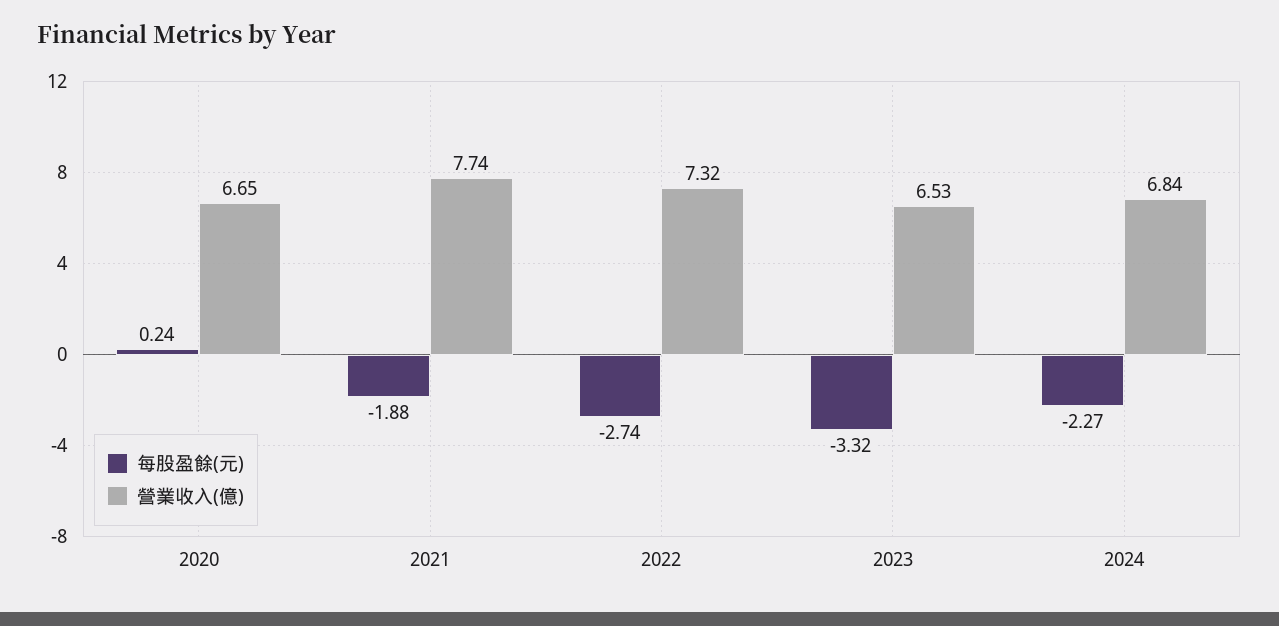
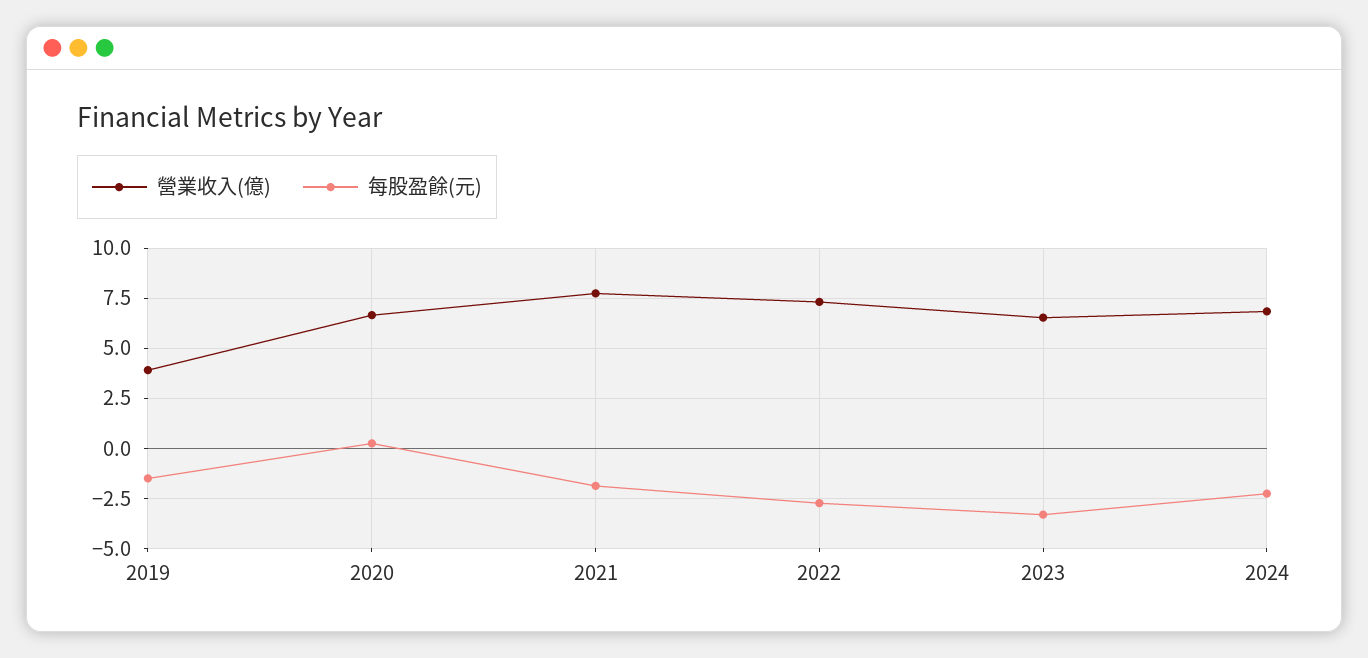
營業收入(億), 2019: none -> 4
每股盈餘(元), 2019: none -> -1.5

